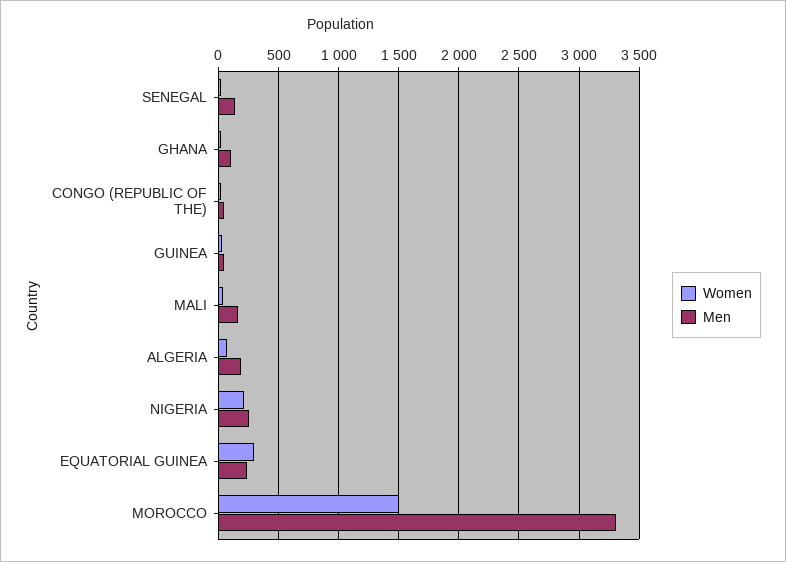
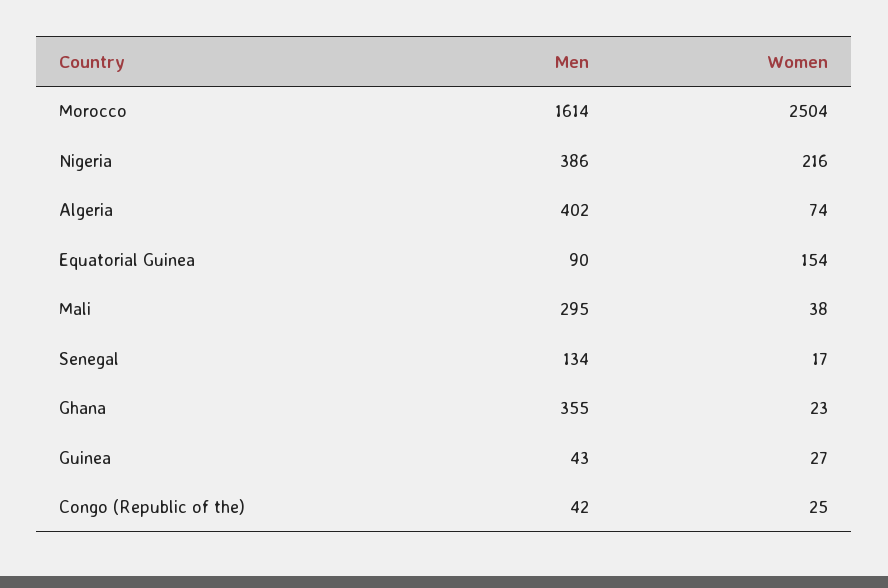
Men, GHANA: 100 -> 355
Men, MALI: 150 -> 295
Men, ALGERIA: 200 -> 402
Men, NIGERIA: 250 -> 386
Women, EQUATORIAL GUINEA: 300 -> 154
Men, EQUATORIAL GUINEA: 250 -> 90
Women, MOROCCO: 1500 -> 2504
Men, MOROCCO: 3300 -> 1614

